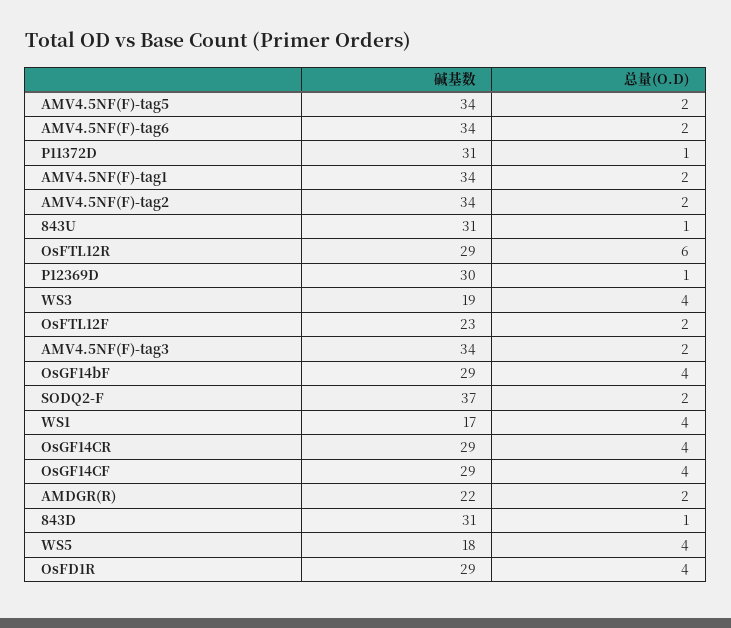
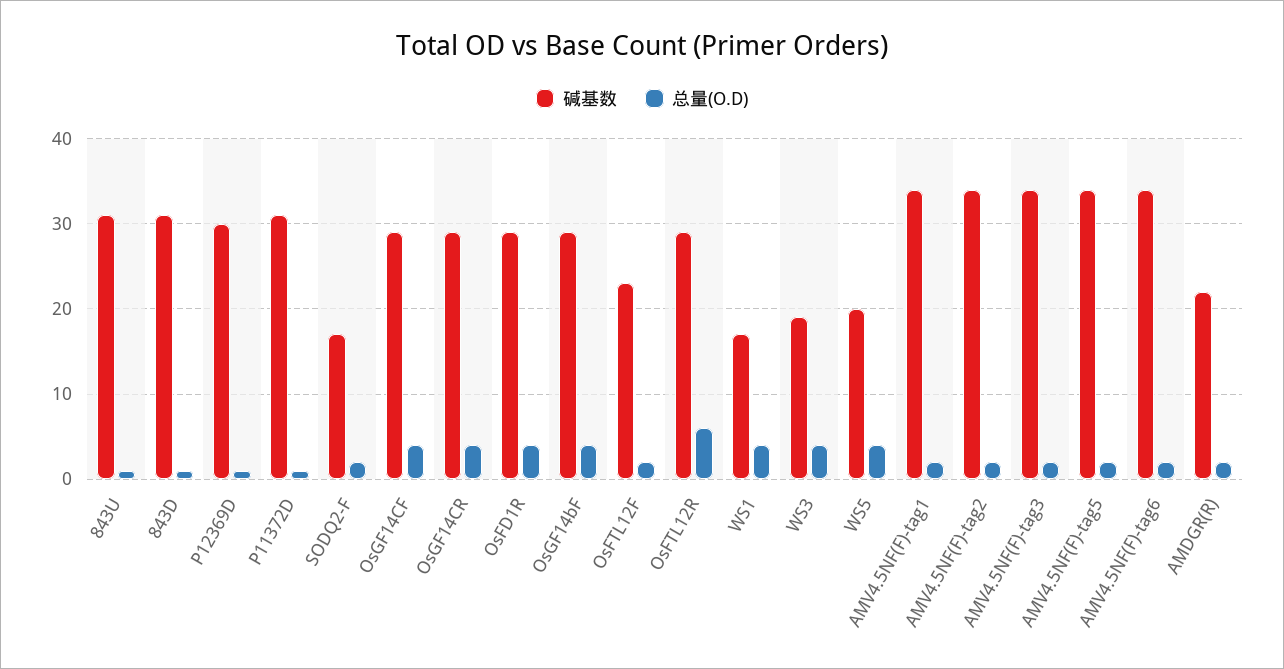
碱基数, SODQ2-F: 37 -> 17
碱基数, WS5: 18 -> 20

